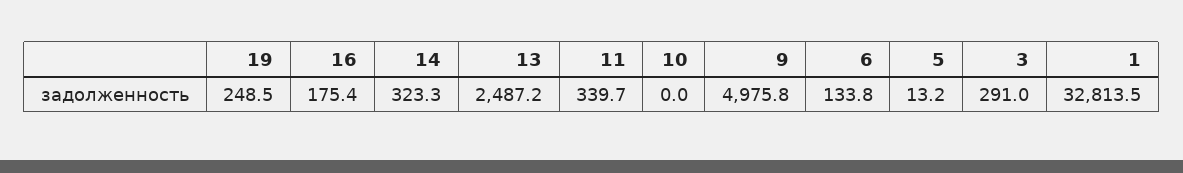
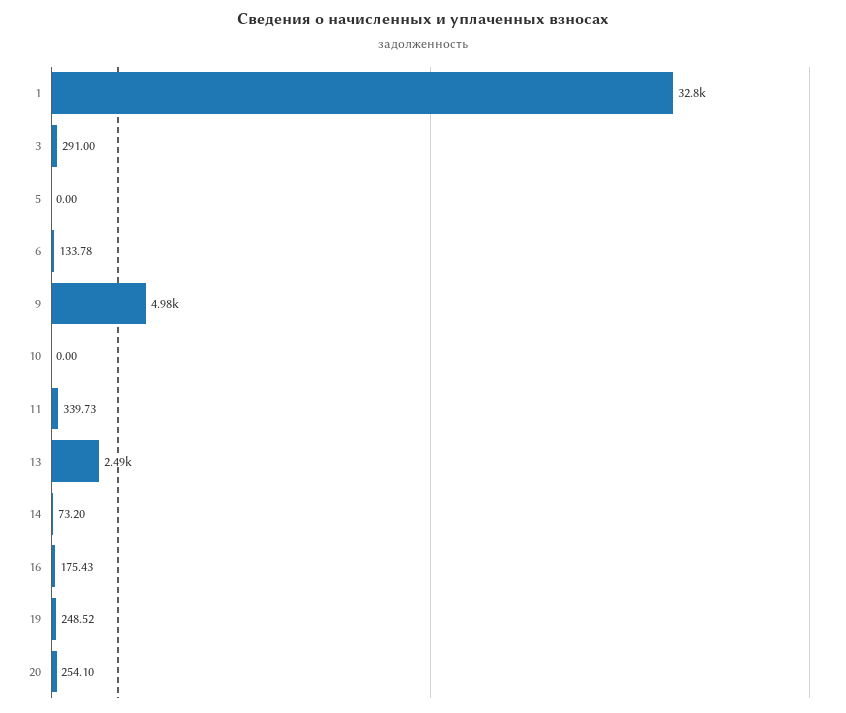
14: 323.3 -> 73.2
5: 13.2 -> 0
20: none -> 254.1

